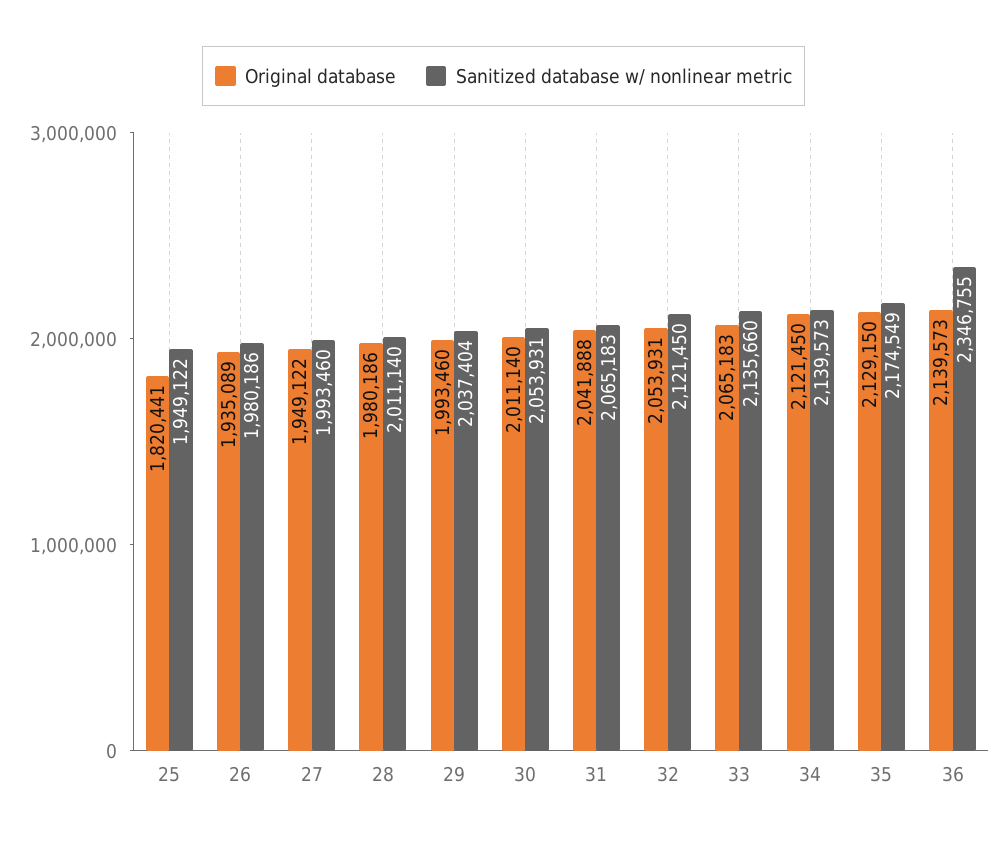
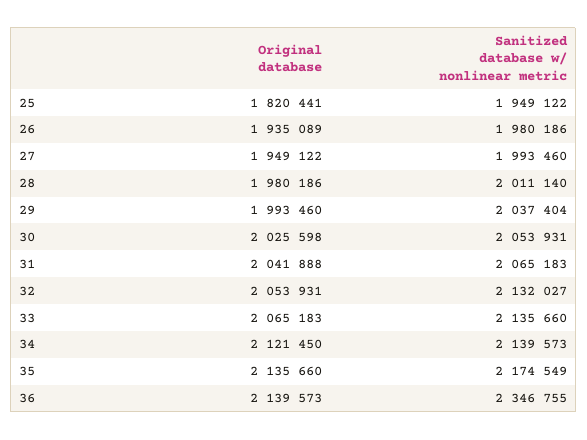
Original database, 30: 2011140 -> 2025598
Sanitized database w/ nonlinear metric, 32: 2121450 -> 2132027
Original database, 35: 2129150 -> 2135660

